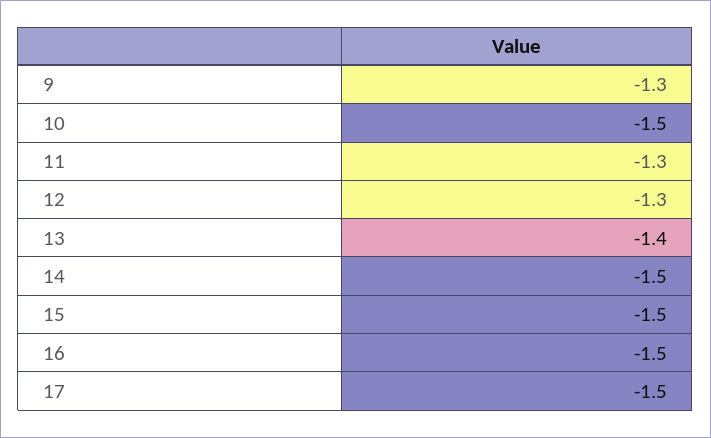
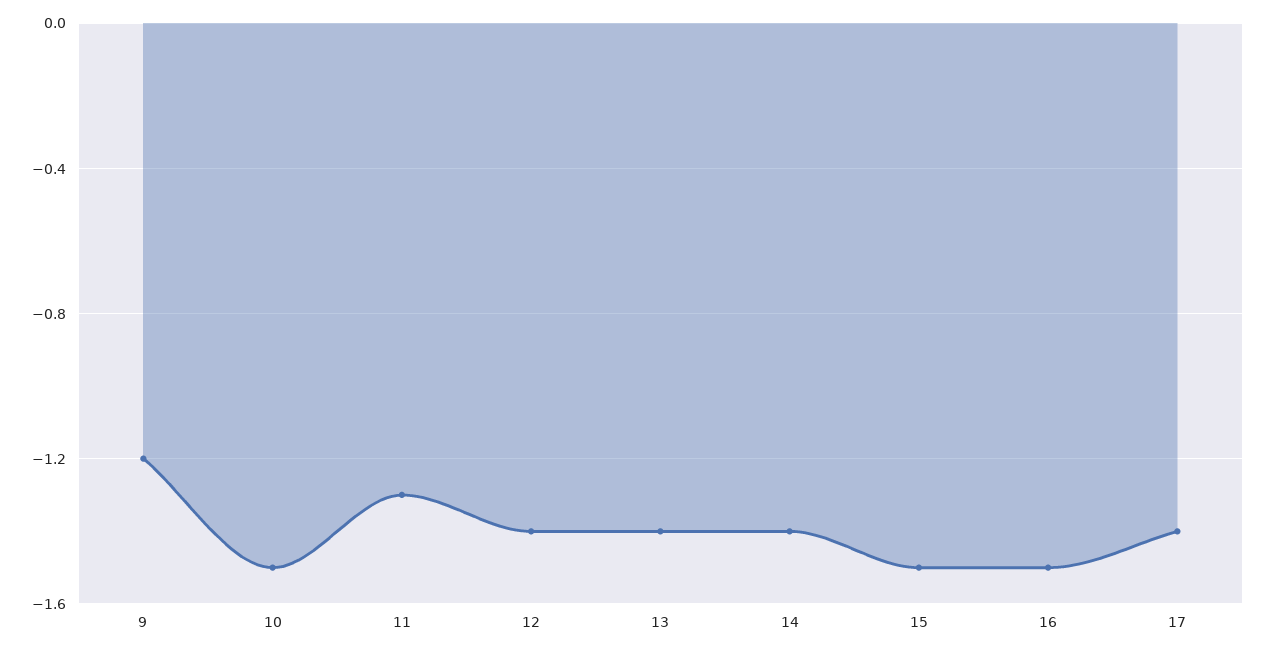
9: -1.3 -> -1.2
12: -1.3 -> -1.4
14: -1.5 -> -1.4
17: -1.5 -> -1.4

